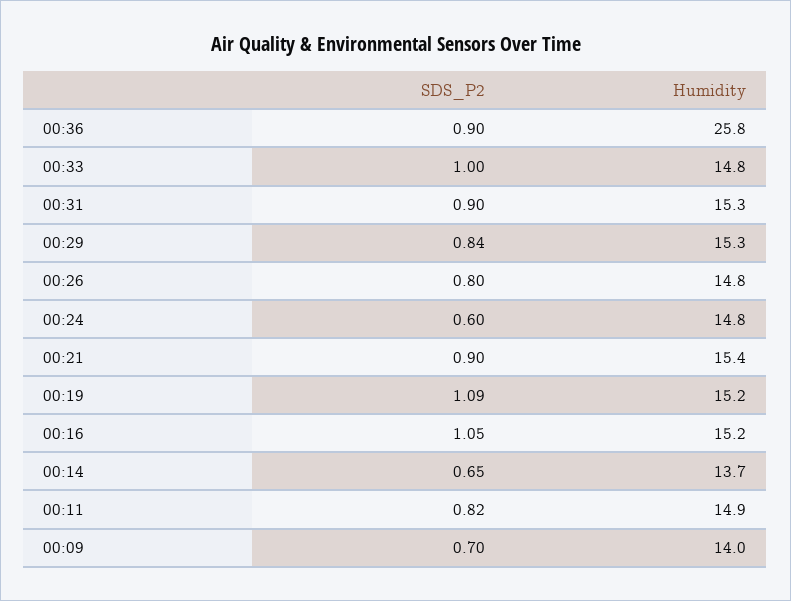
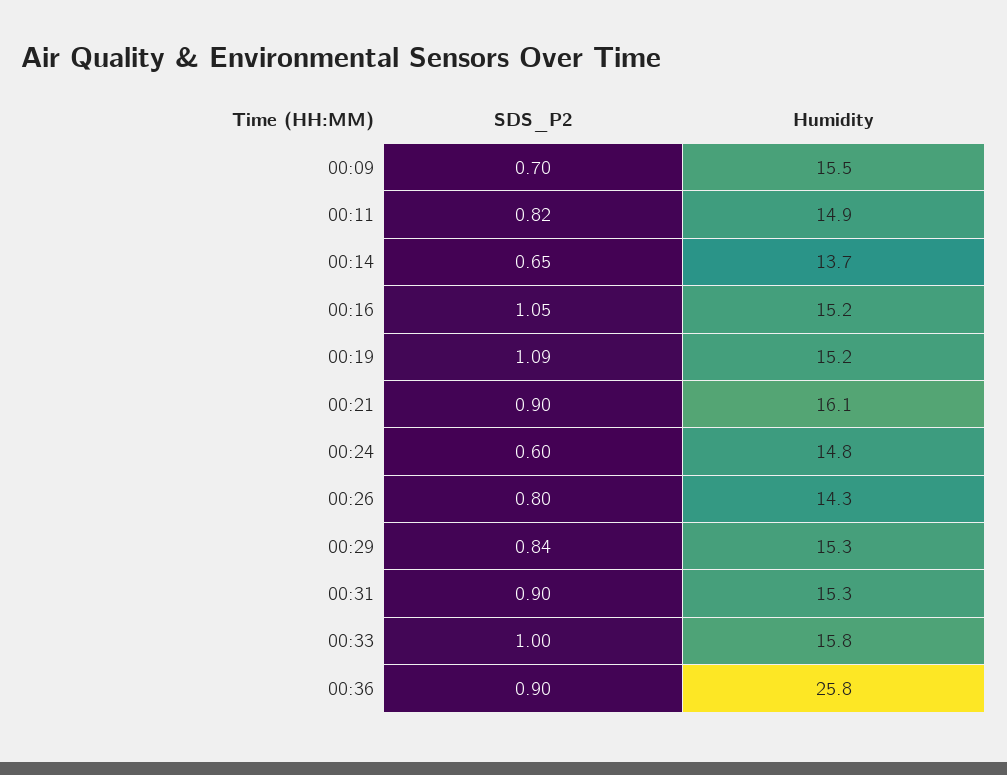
Humidity, 00:33: 14.8 -> 15.8
Humidity, 00:26: 14.8 -> 14.3
Humidity, 00:21: 15.4 -> 16.1
Humidity, 00:09: 14 -> 15.5

